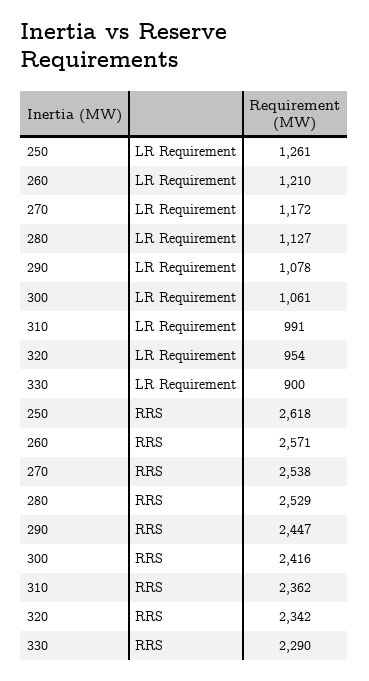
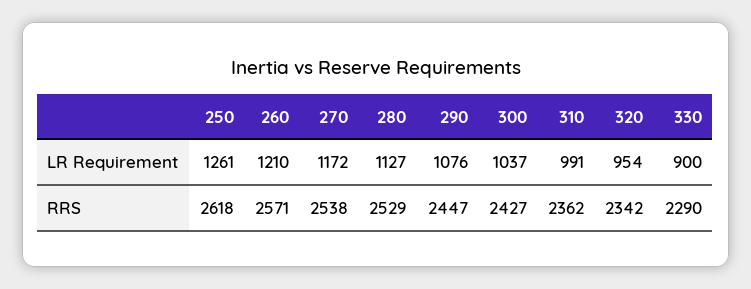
290, LR Requirement: 1078 -> 1076
300, LR Requirement: 1061 -> 1037
300, RRS: 2416 -> 2427

